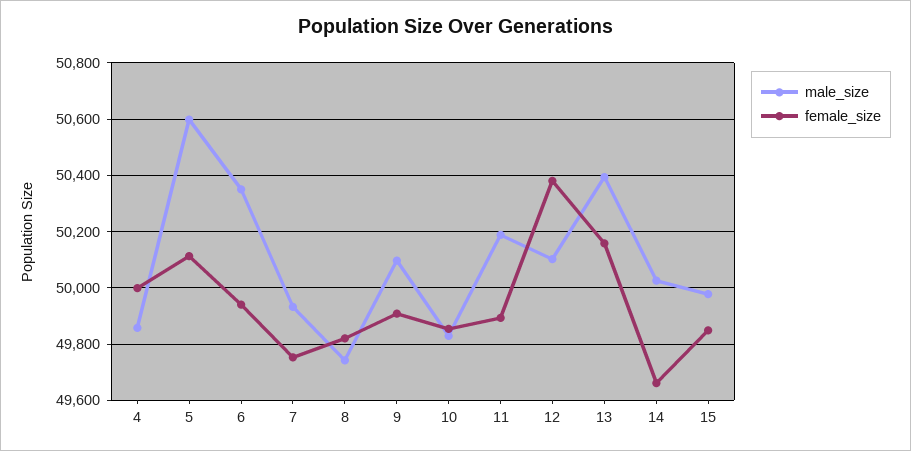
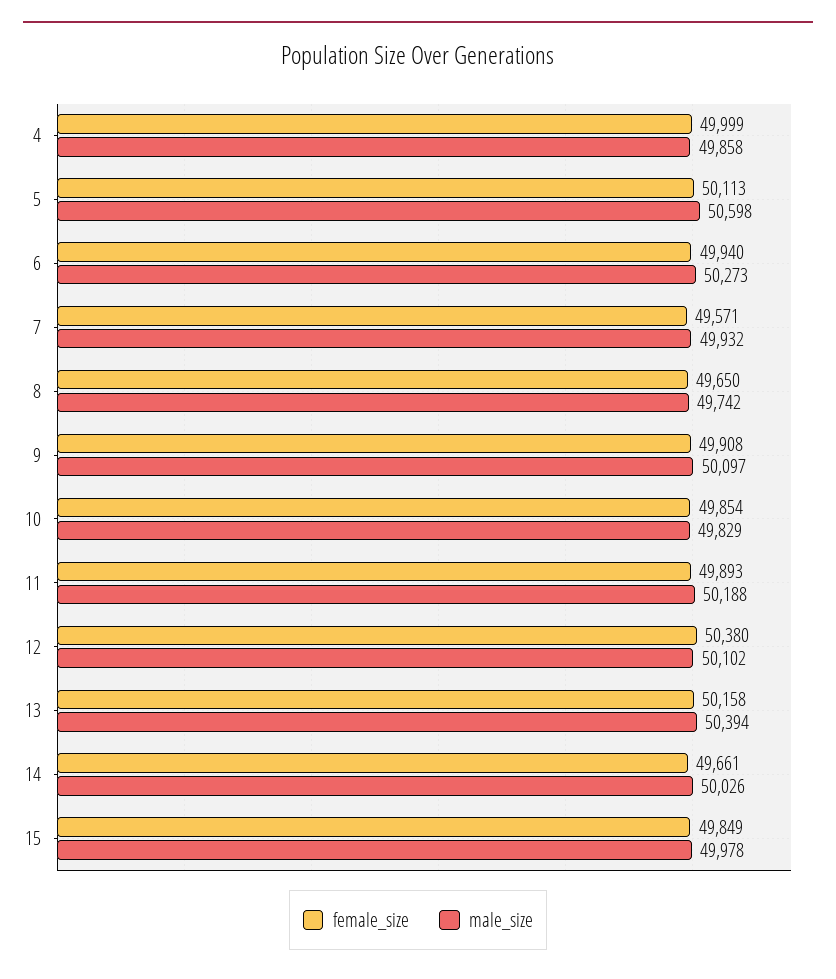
male_size, 6: 50350 -> 50273
female_size, 7: 49750 -> 49571
female_size, 8: 49825 -> 49650

